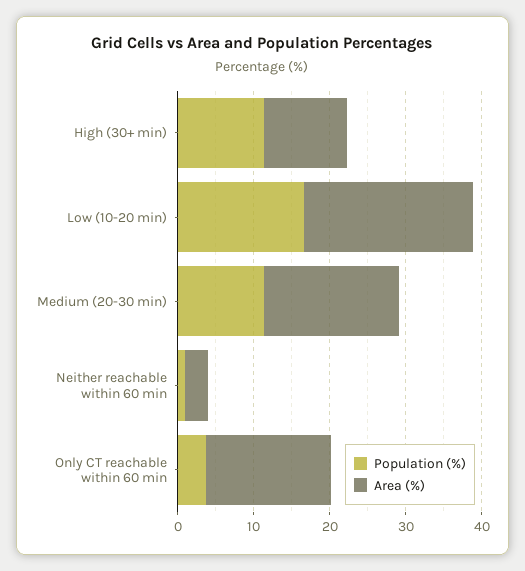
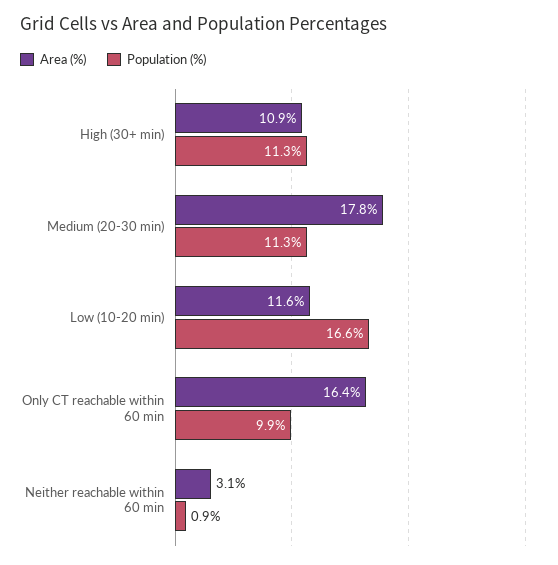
Area (%), Low (10-20 min): 22 -> 11.6
Population (%), Only CT reachable within 60 min: 4 -> 9.9

